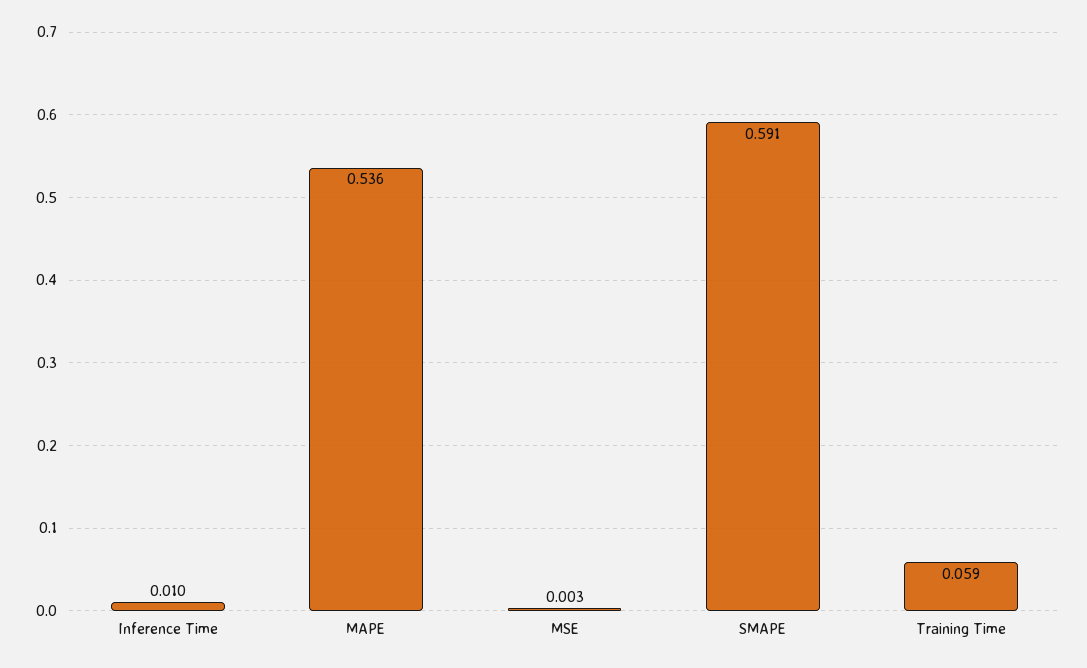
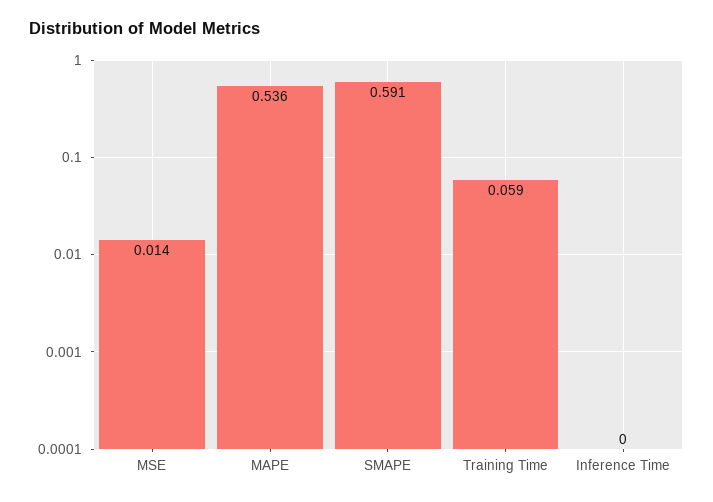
Inference Time: 0.01 -> 0
MSE: 0.003 -> 0.014

